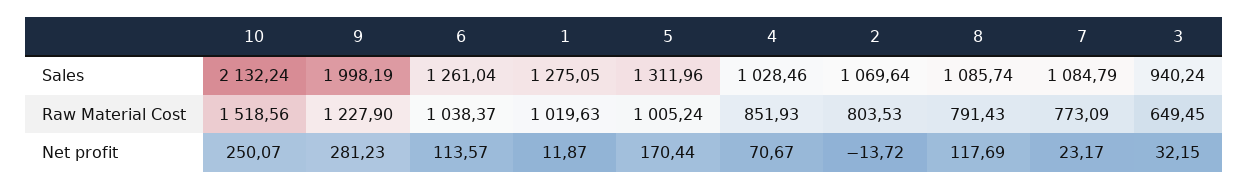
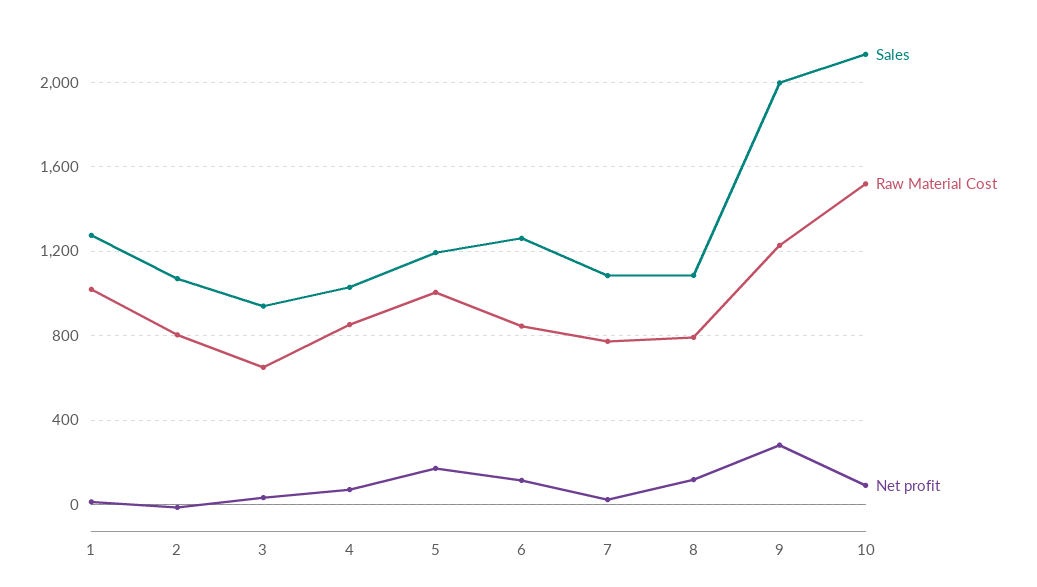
Sales, 5: 1311.96 -> 1200
Raw Material Cost, 6: 1038.37 -> 850
Net profit, 10: 250.07 -> 100

